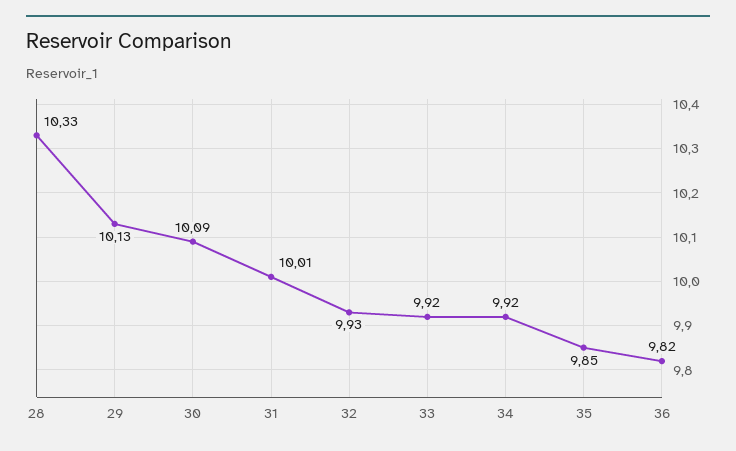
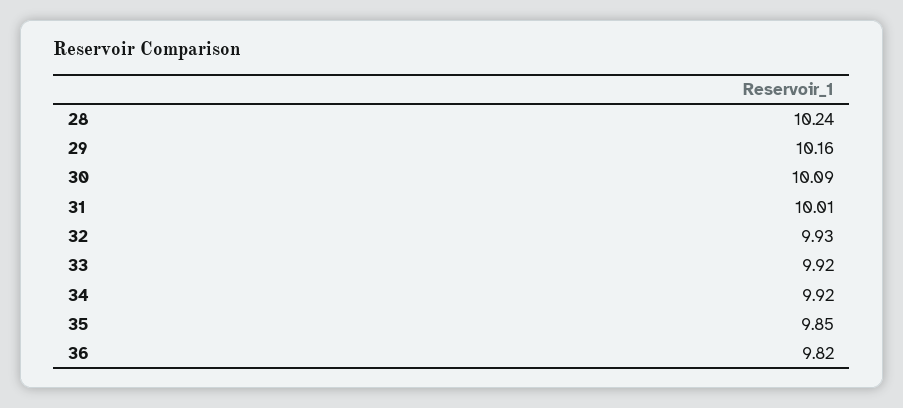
28: 10.33 -> 10.24
29: 10.13 -> 10.16

